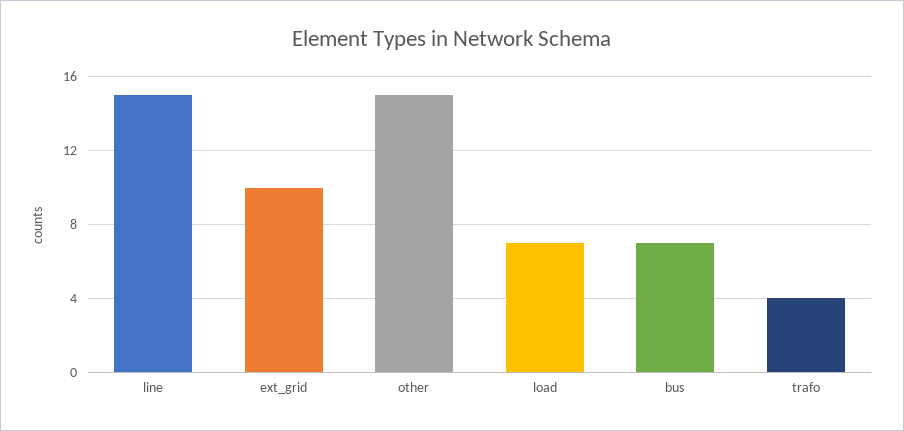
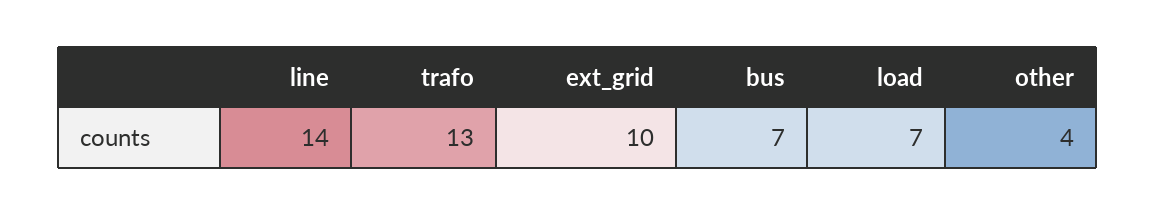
line: 15 -> 14
other: 15 -> 4
trafo: 4 -> 13

